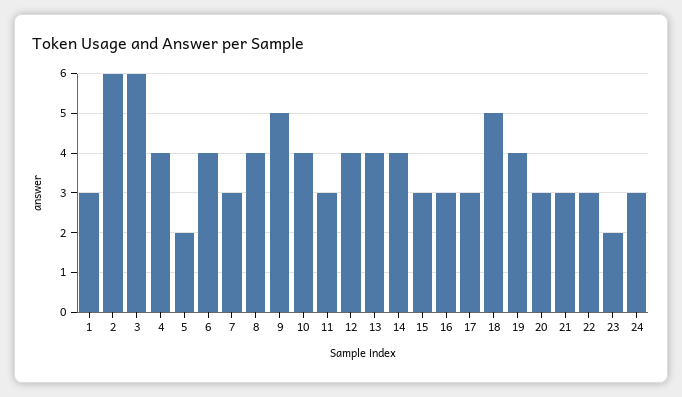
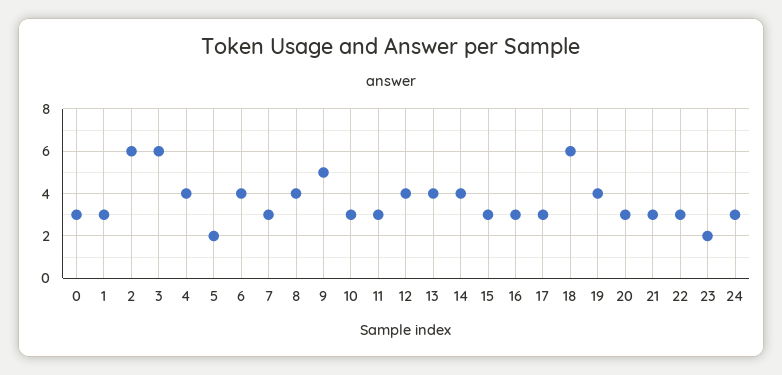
10: 4 -> 3
18: 5 -> 6
0: none -> 3

